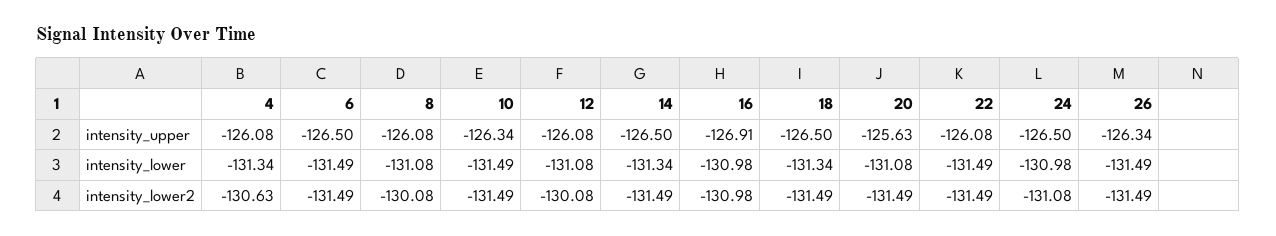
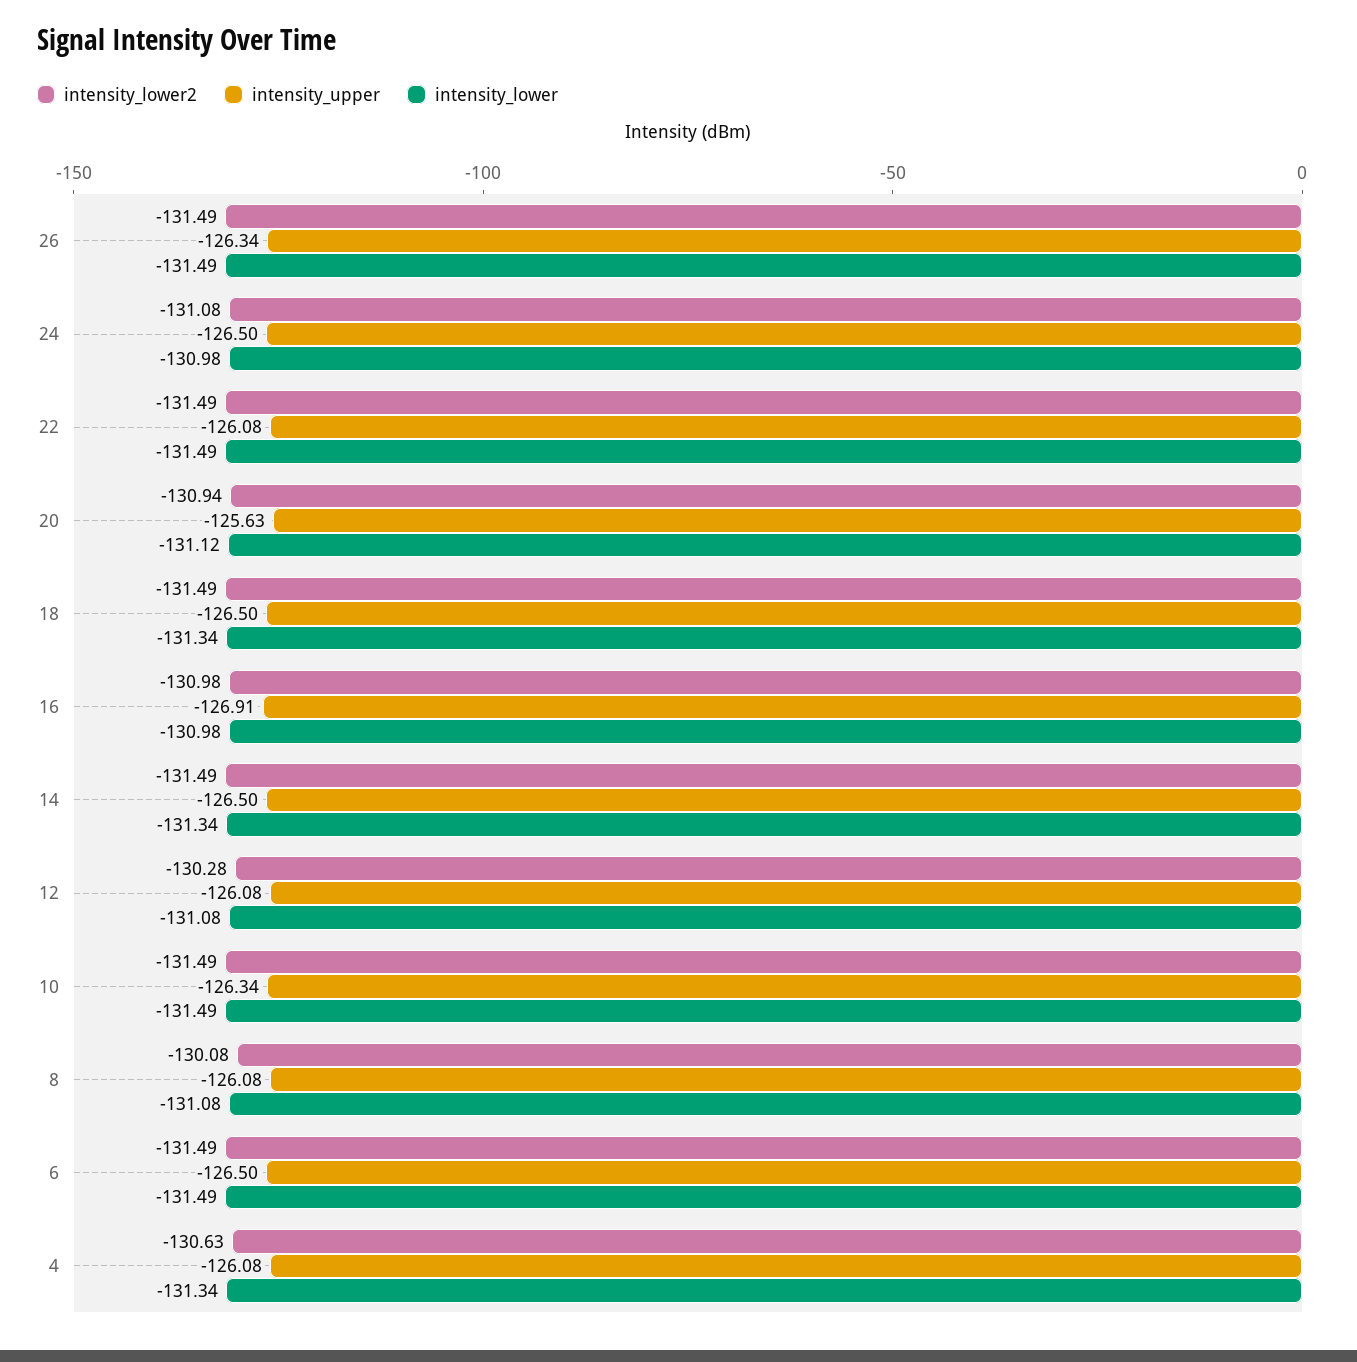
intensity_lower, 20: -131.08 -> -131.12
intensity_lower2, 12: -130.08 -> -130.28
intensity_lower2, 20: -131.49 -> -130.94

